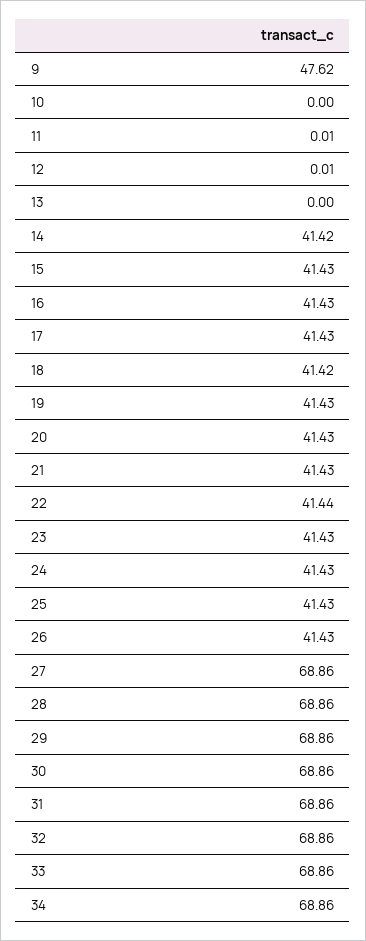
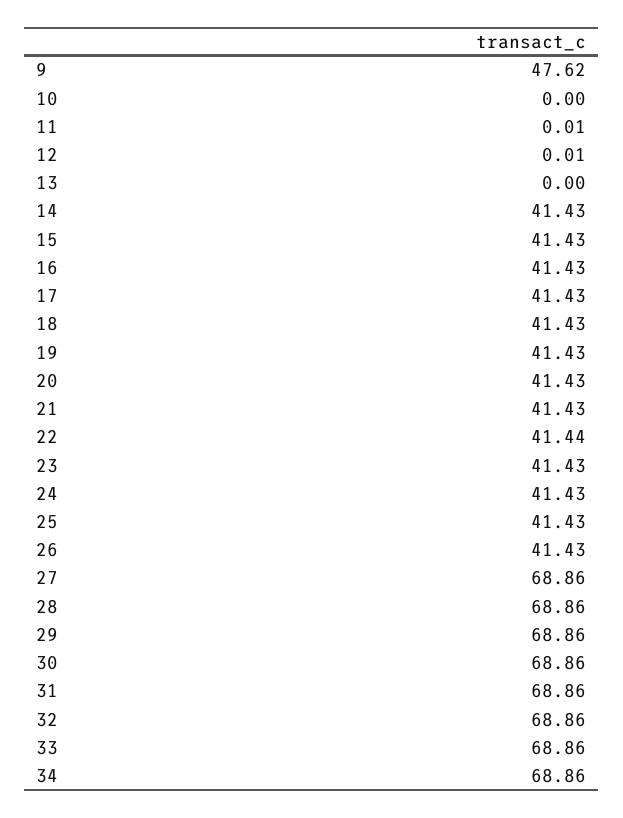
14: 41.42 -> 41.43
18: 41.42 -> 41.43

